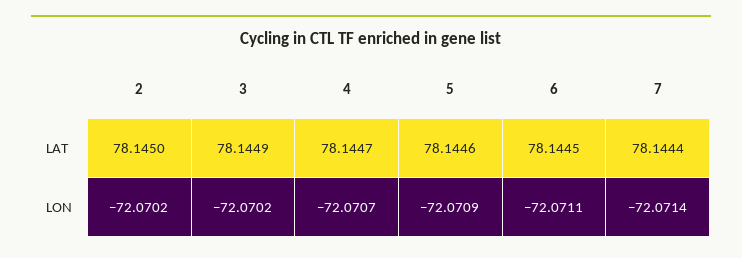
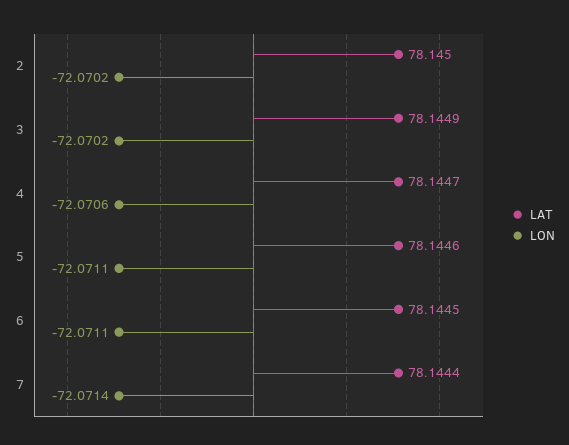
LON, 4: -72.0707 -> -72.0706
LON, 5: -72.0709 -> -72.0711

